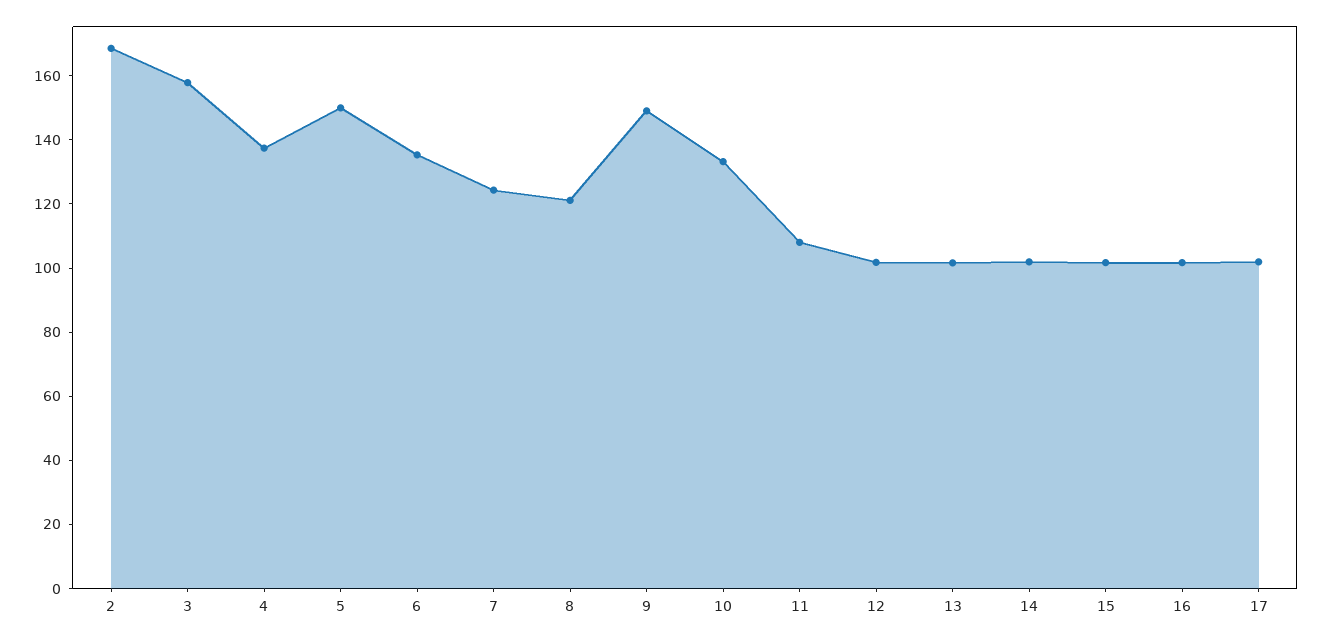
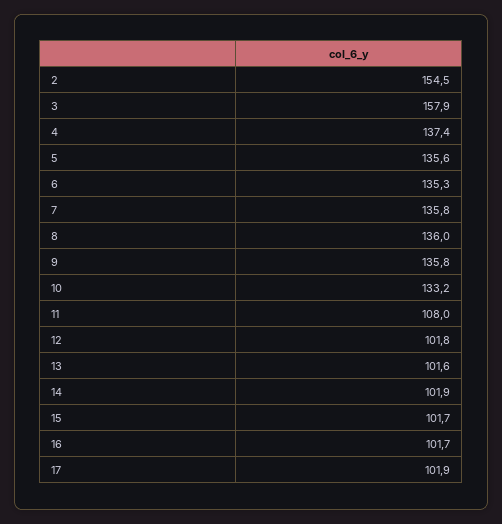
2: 170 -> 154.5
5: 150 -> 135.6
7: 125 -> 135.8
8: 120 -> 136
9: 150 -> 135.8

